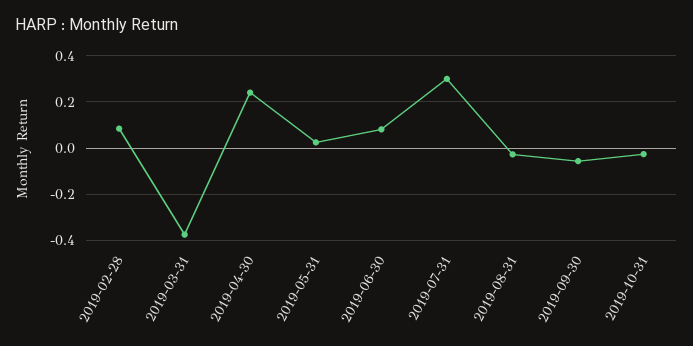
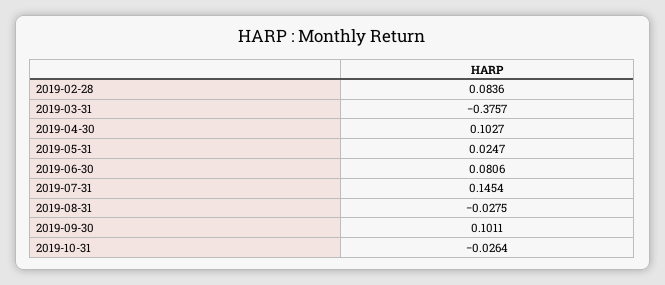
2019-04-30: 0.25 -> 0.1027
2019-07-31: 0.3 -> 0.1454
2019-09-30: -0.05 -> 0.1011

